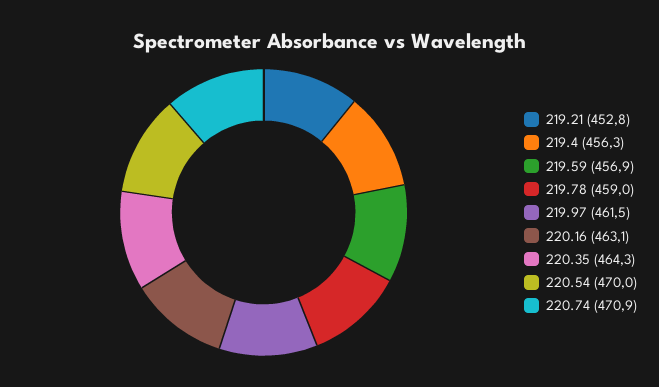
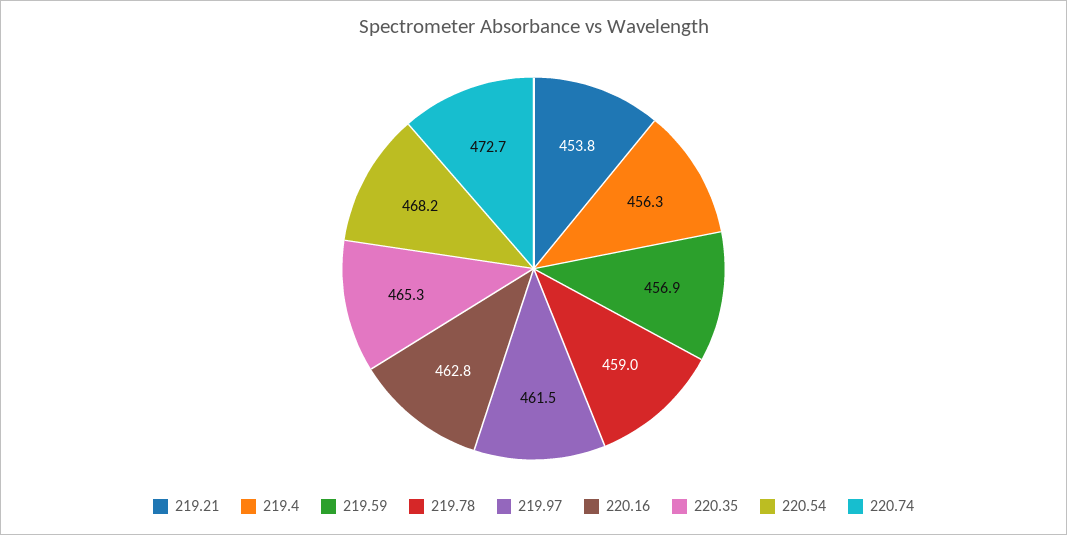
219.21: 452.8 -> 453.8
220.16: 463.1 -> 462.8
220.35: 464.3 -> 465.3
220.54: 470 -> 468.2
220.74: 470.9 -> 472.7

